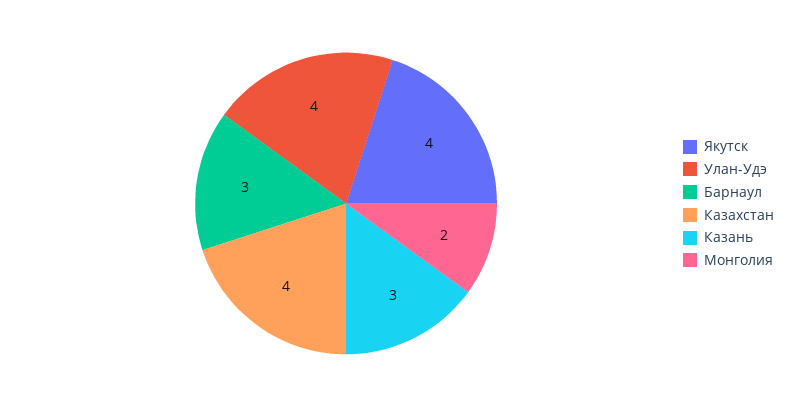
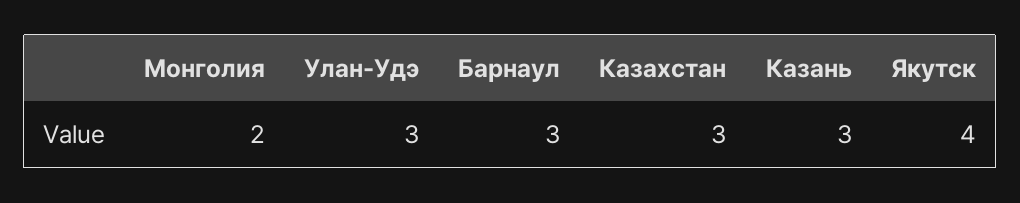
Улан-Удэ: 4 -> 3
Казахстан: 4 -> 3

